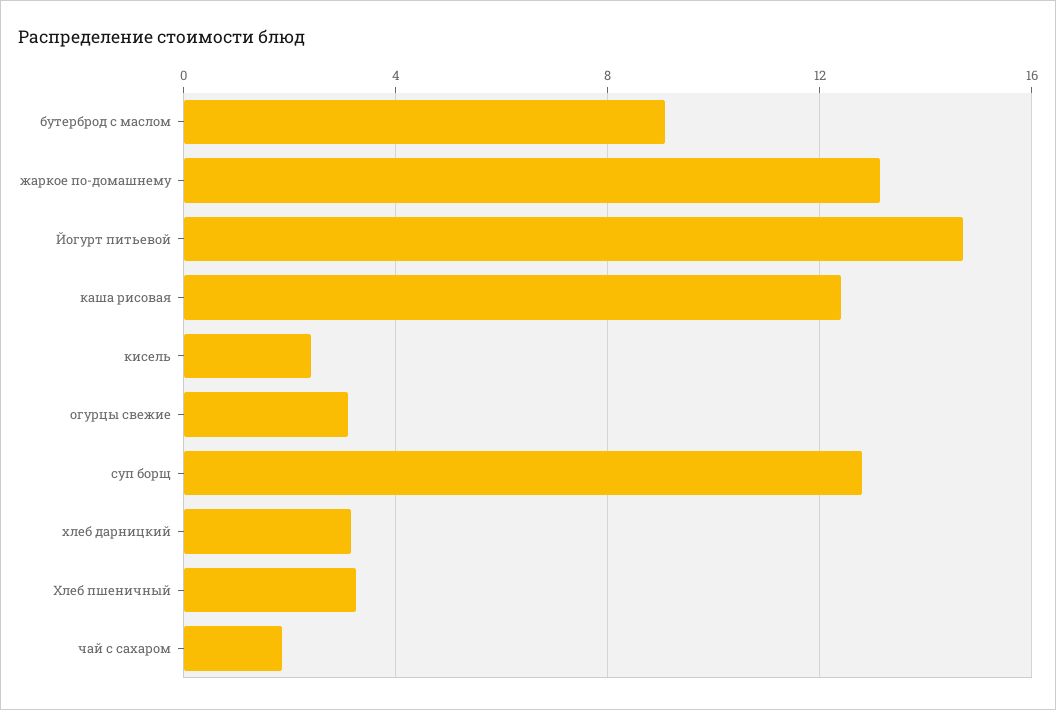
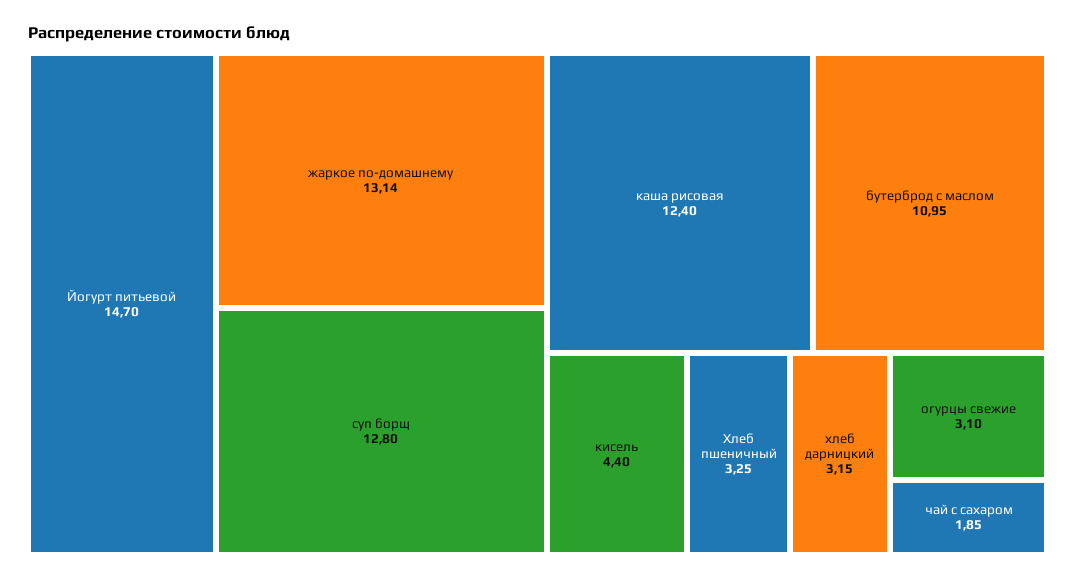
бутерброд с маслом: 9 -> 10.95
кисель: 2.5 -> 4.4

